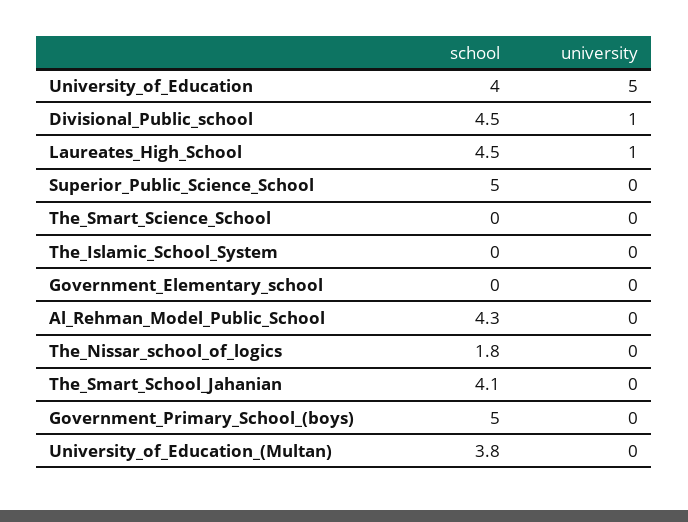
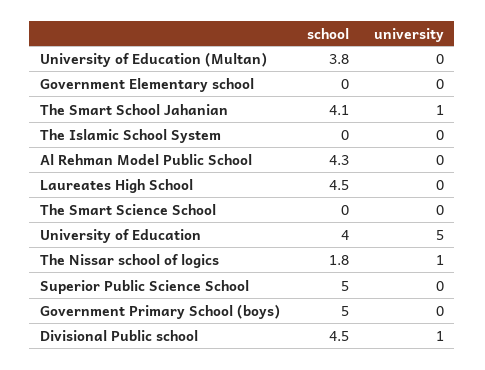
university, Laureates_High_School: 1 -> 0
university, The_Nissar_school_of_logics: 0 -> 1
university, The_Smart_School_Jahanian: 0 -> 1

